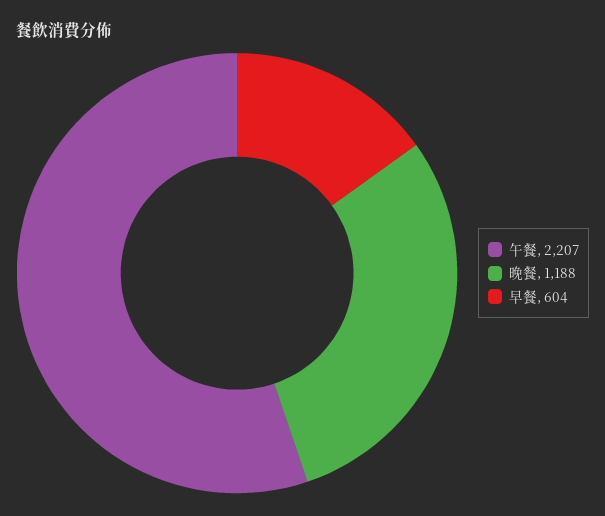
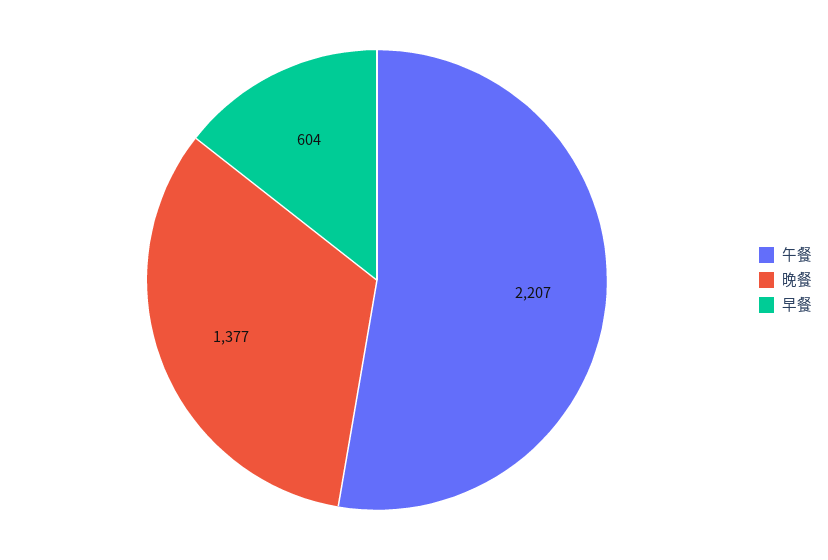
晚餐: 1188 -> 1377

